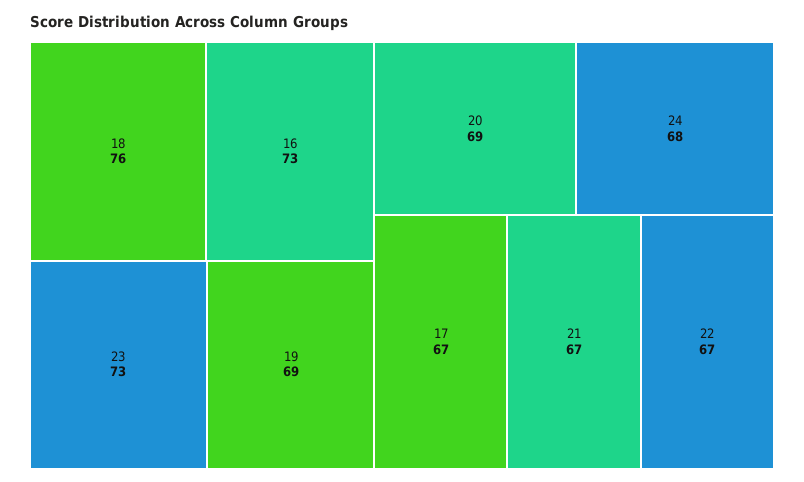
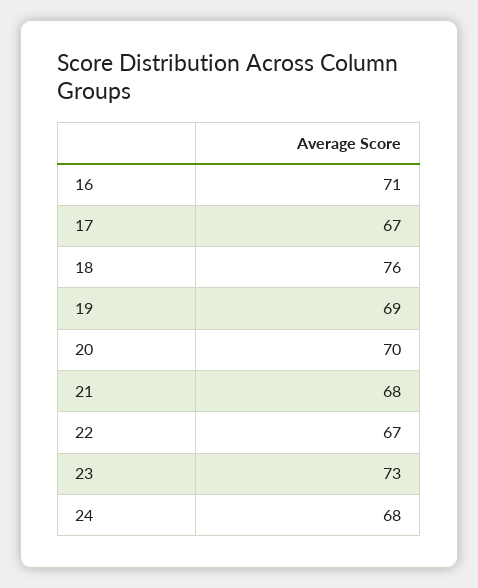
16: 73 -> 71
20: 69 -> 70
21: 67 -> 68

